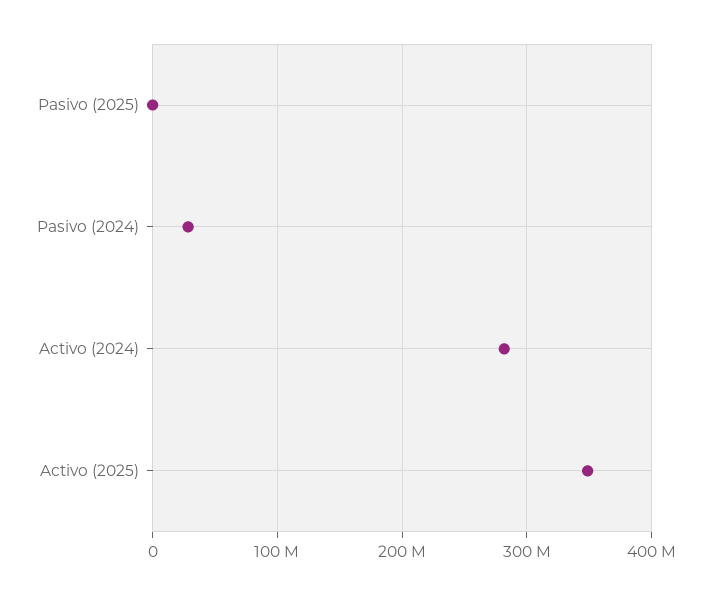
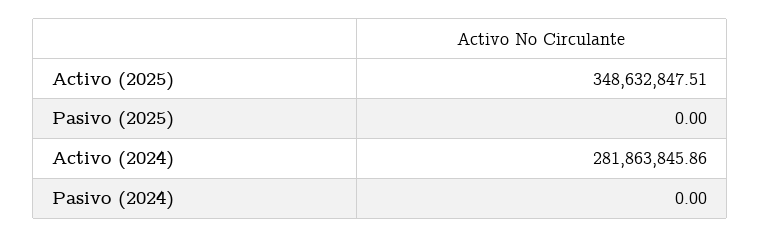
Pasivo (2024): 30000000 -> 0

